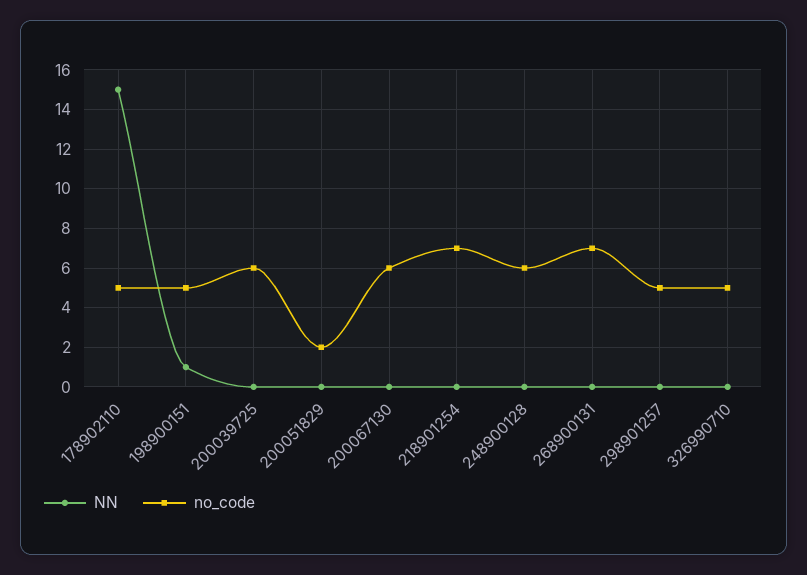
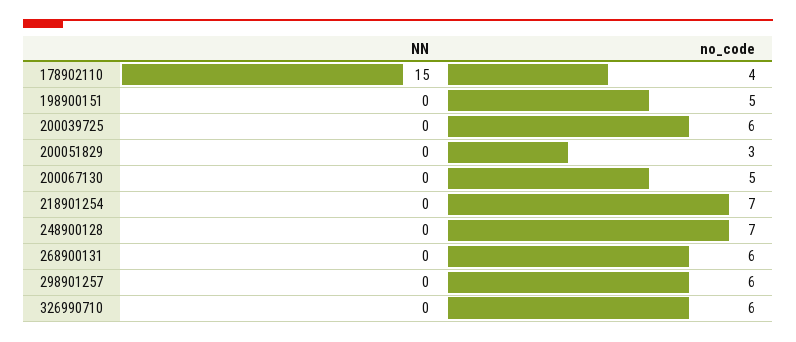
no_code, 178902110: 5 -> 4
NN, 198900151: 1 -> 0
no_code, 200051829: 2 -> 3
no_code, 200067130: 6 -> 5
no_code, 248900128: 6 -> 7
no_code, 268900131: 7 -> 6
no_code, 298901257: 5 -> 6
no_code, 326990710: 5 -> 6

